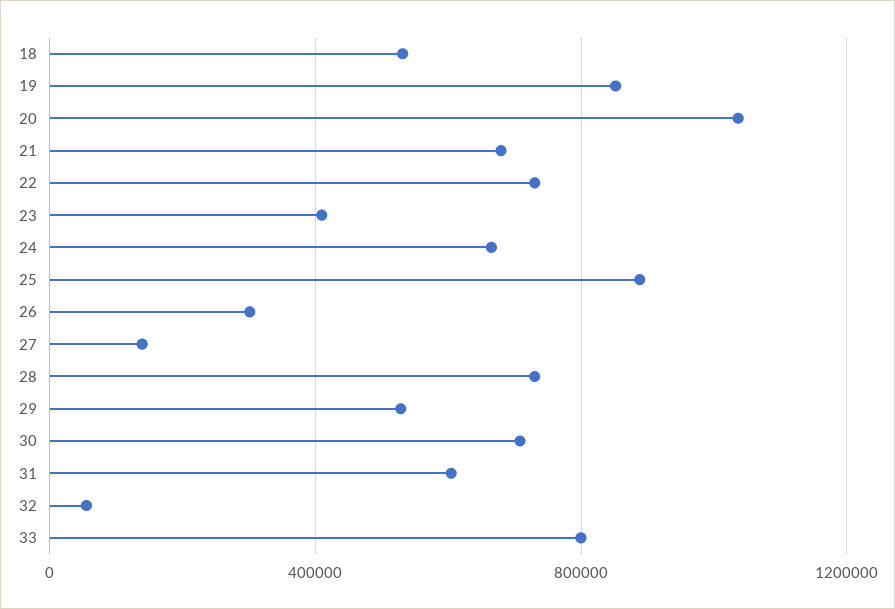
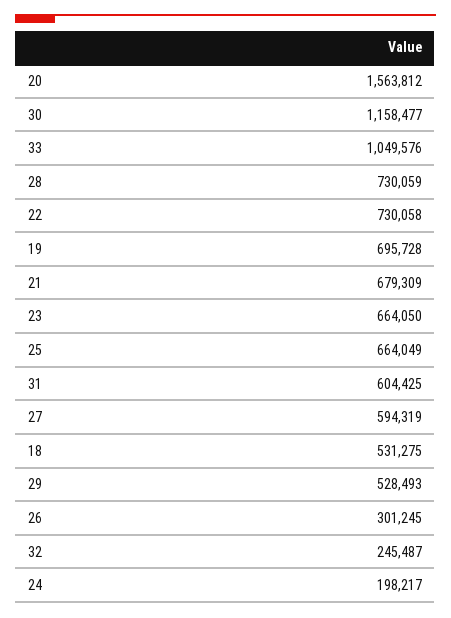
19: 850000 -> 695728
20: 1050000 -> 1563812
23: 400000 -> 664050
24: 650000 -> 198217
25: 900000 -> 664049
27: 150000 -> 594319
30: 700000 -> 1158477
32: 50000 -> 245487
33: 800000 -> 1049576

